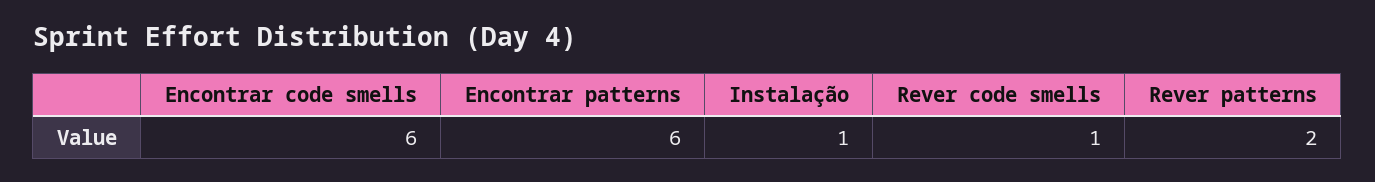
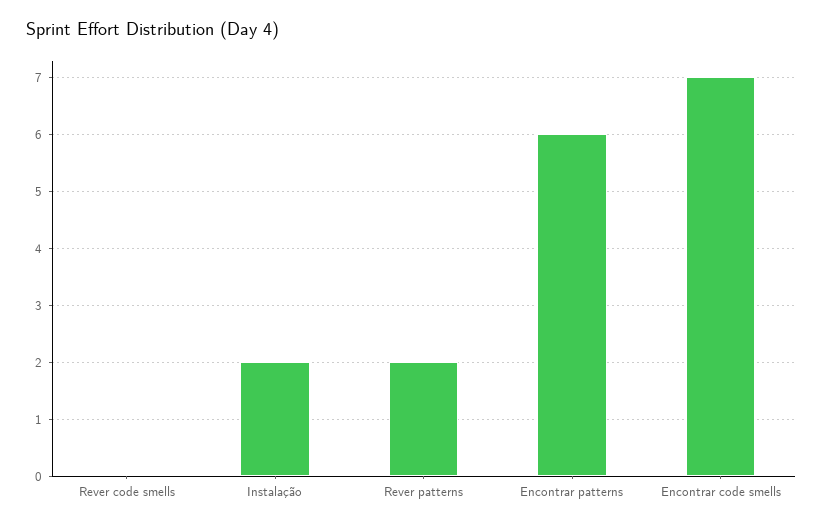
Encontrar code smells: 6 -> 7
Instalação: 1 -> 2
Rever code smells: 1 -> 0

